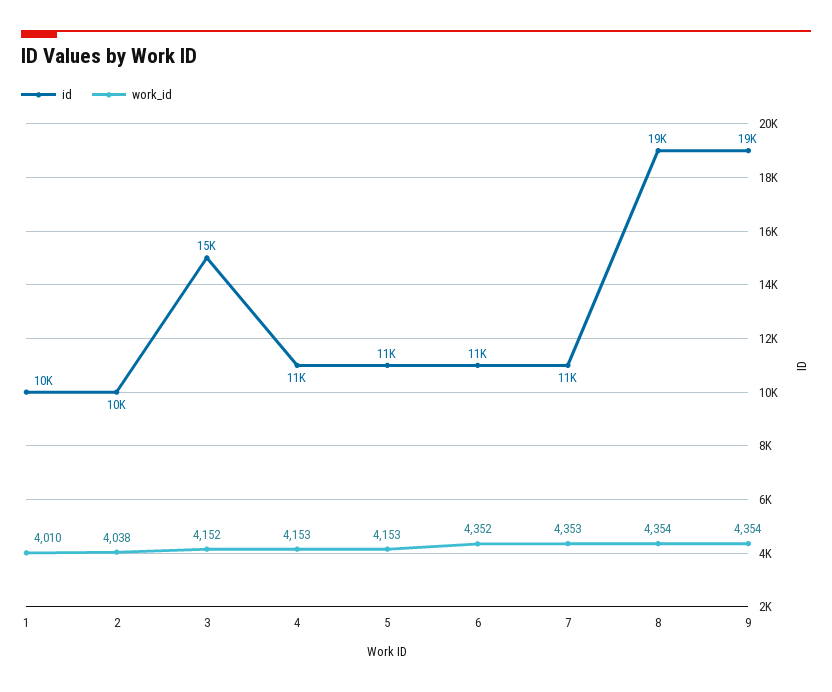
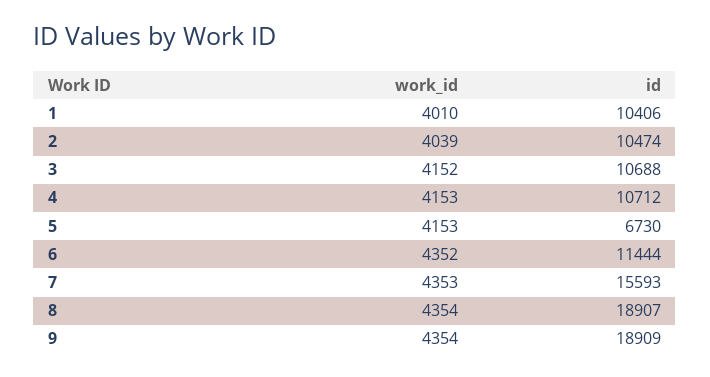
work_id, 2: 4038 -> 4039
id, 3: 15000 -> 10688
id, 5: 11000 -> 6730
id, 7: 11000 -> 15593

